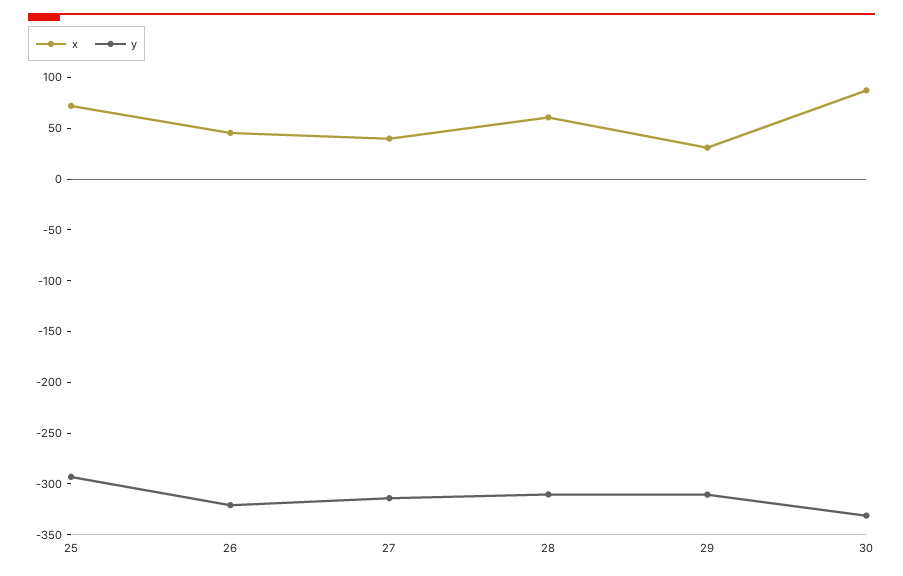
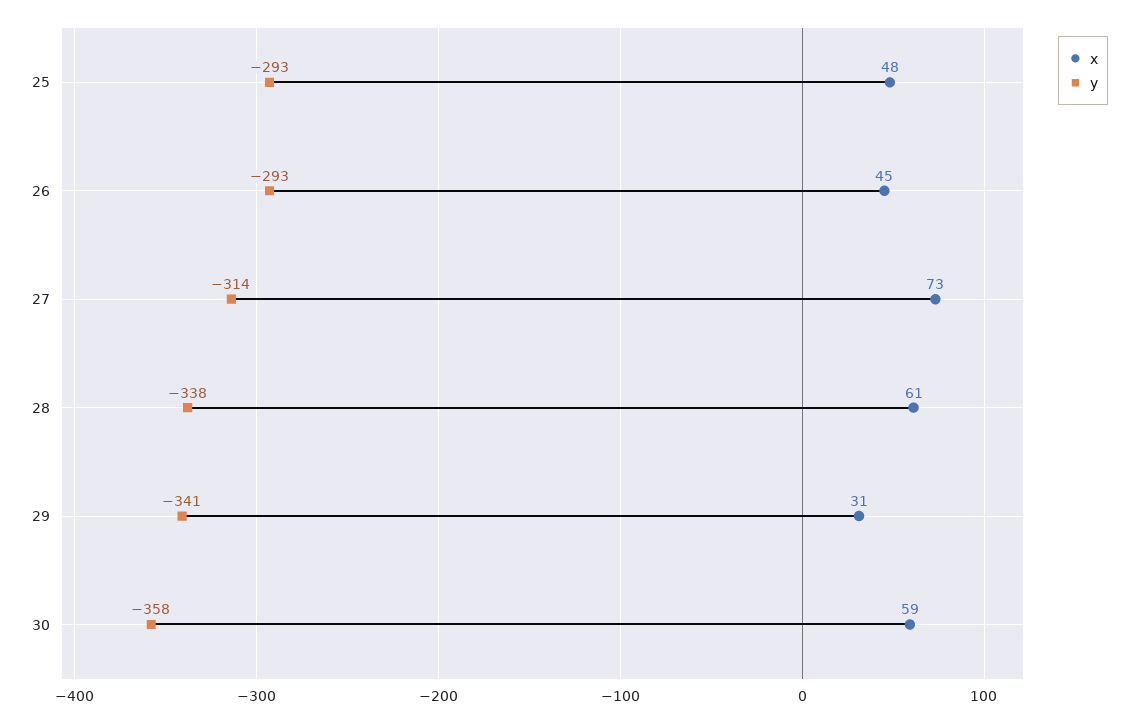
x, 25: 70 -> 48
y, 26: -320 -> -293
x, 27: 40 -> 73
y, 28: -310 -> -338
y, 29: -310 -> -341
x, 30: 90 -> 59
y, 30: -330 -> -358

